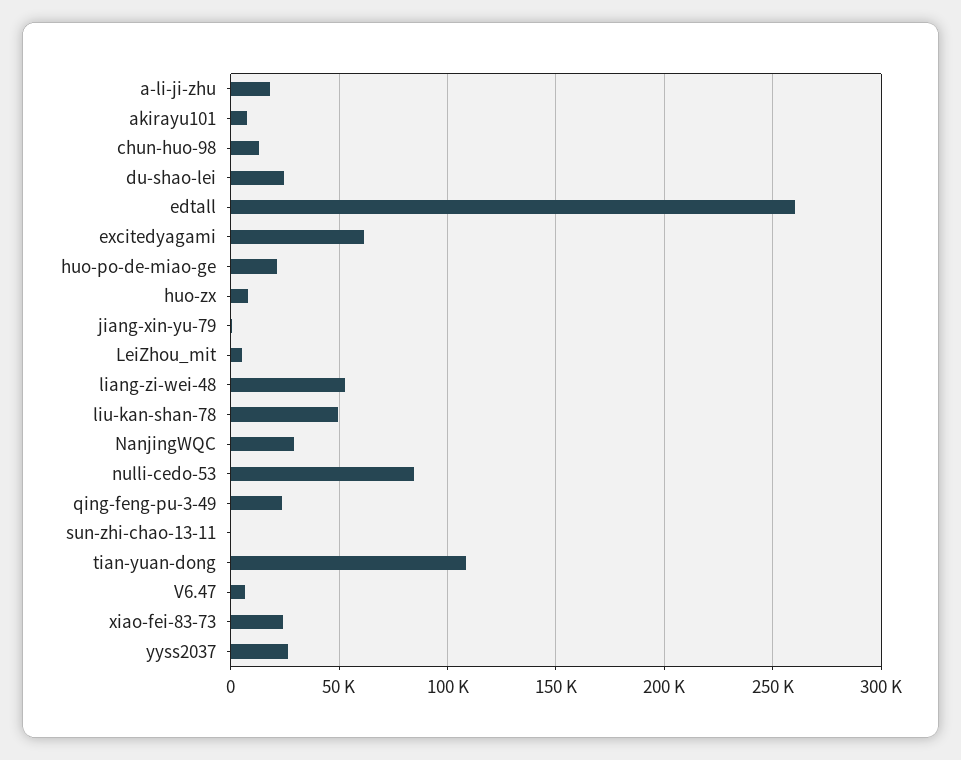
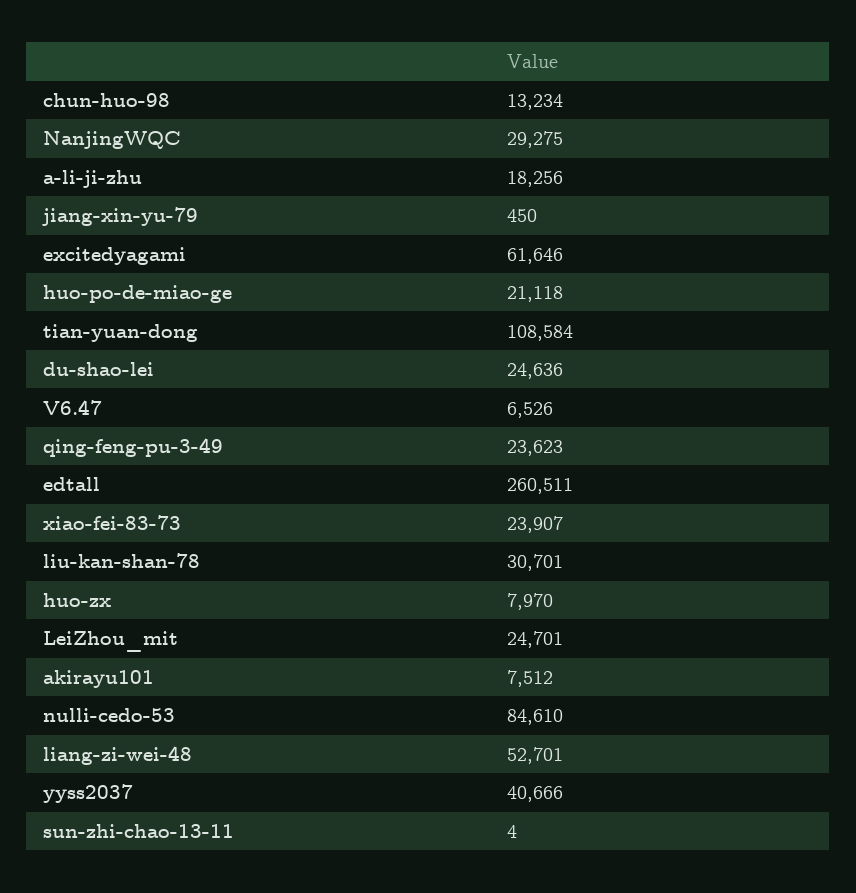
LeiZhou_mit: 5000 -> 24701
liu-kan-shan-78: 50000 -> 30701
yyss2037: 25000 -> 40666

